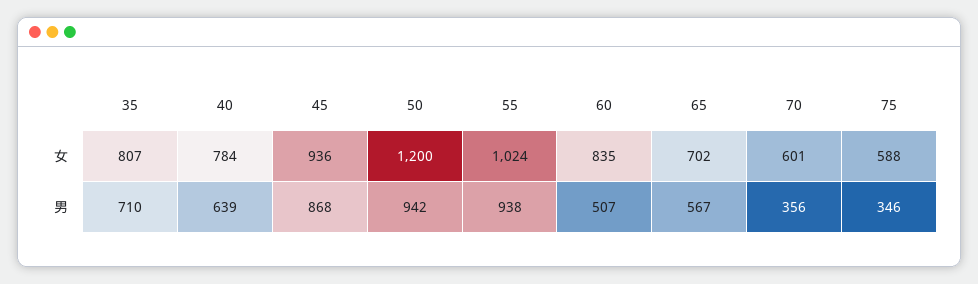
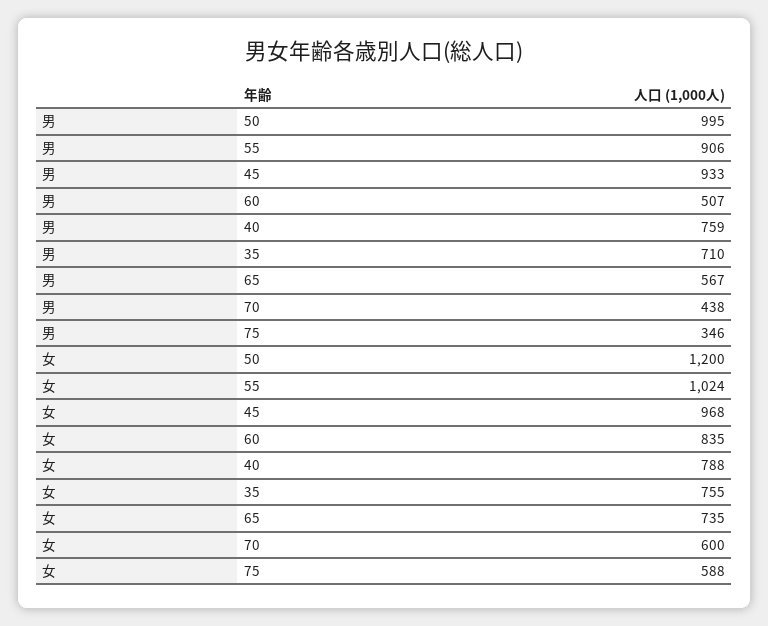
35, 女: 807 -> 755
40, 女: 784 -> 788
45, 女: 936 -> 968
65, 女: 702 -> 735
70, 女: 601 -> 600
40, 男: 639 -> 759
45, 男: 868 -> 933
50, 男: 942 -> 995
55, 男: 938 -> 906
70, 男: 356 -> 438

